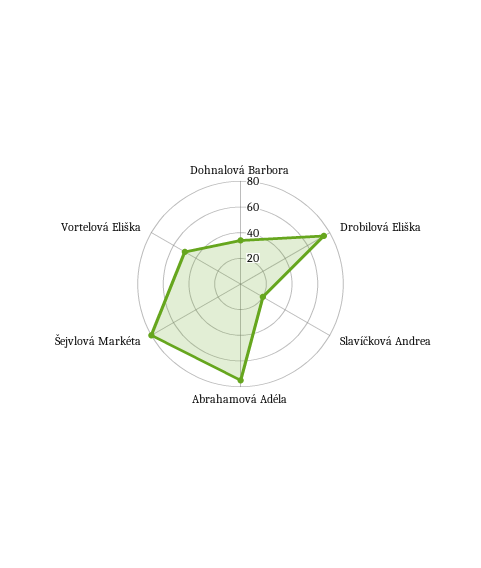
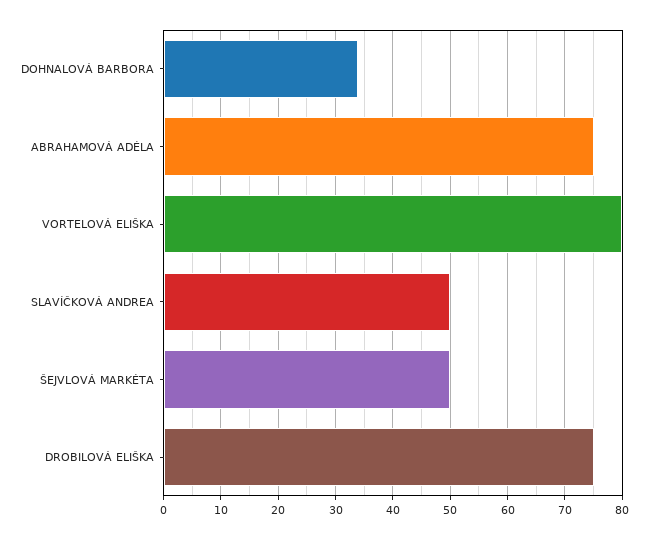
Slavíčková Andrea: 20 -> 50
Šejvlová Markéta: 80 -> 50
Vortelová Eliška: 50 -> 80

